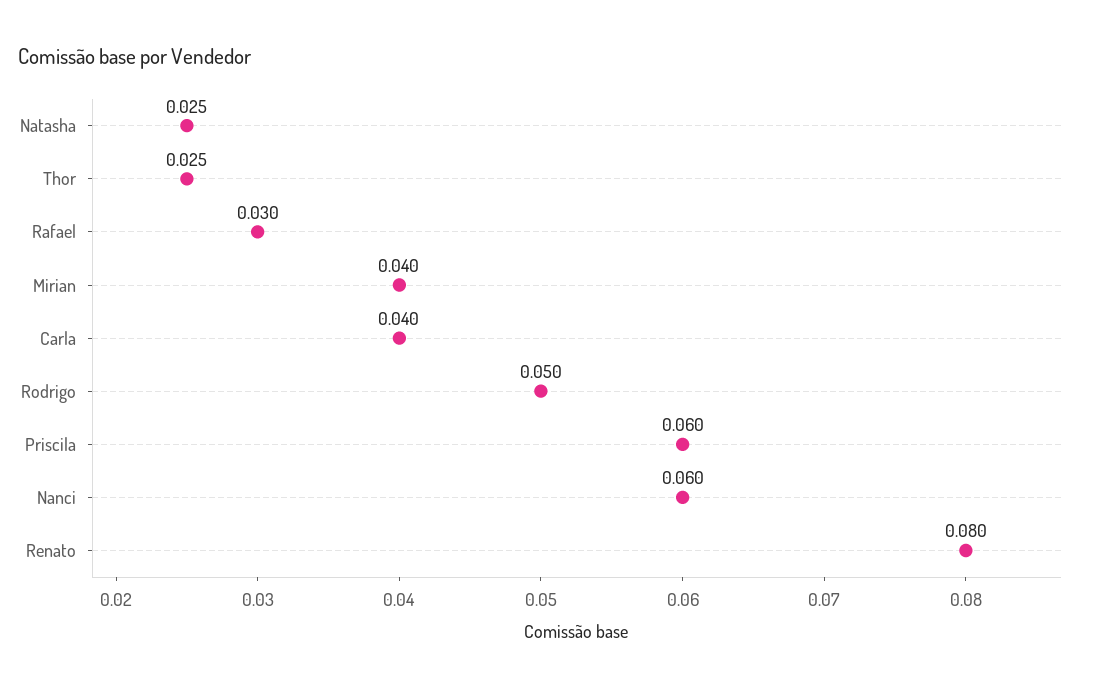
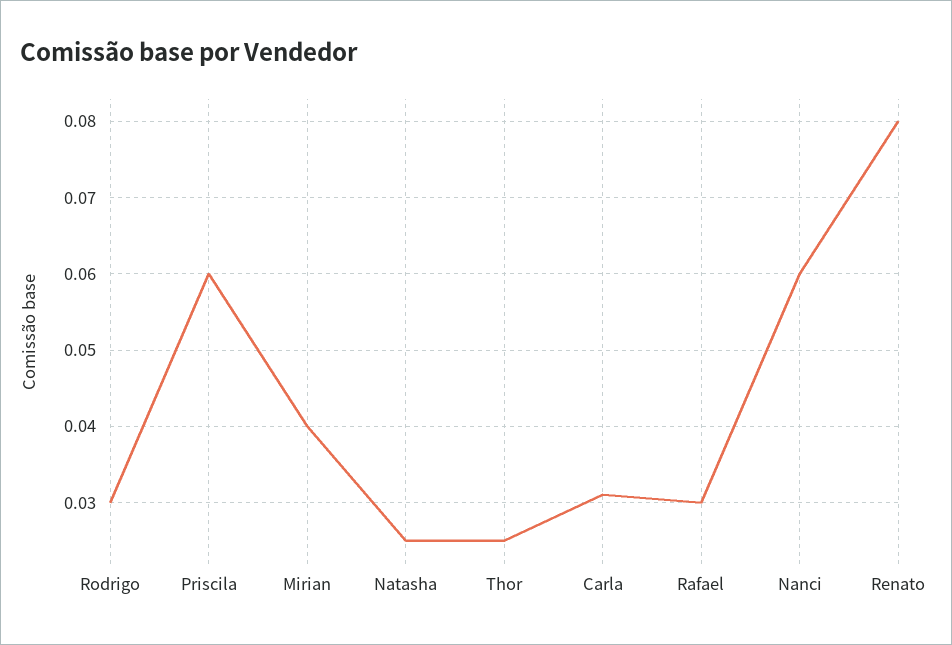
Carla: 0.04 -> 0.031
Rodrigo: 0.05 -> 0.03

